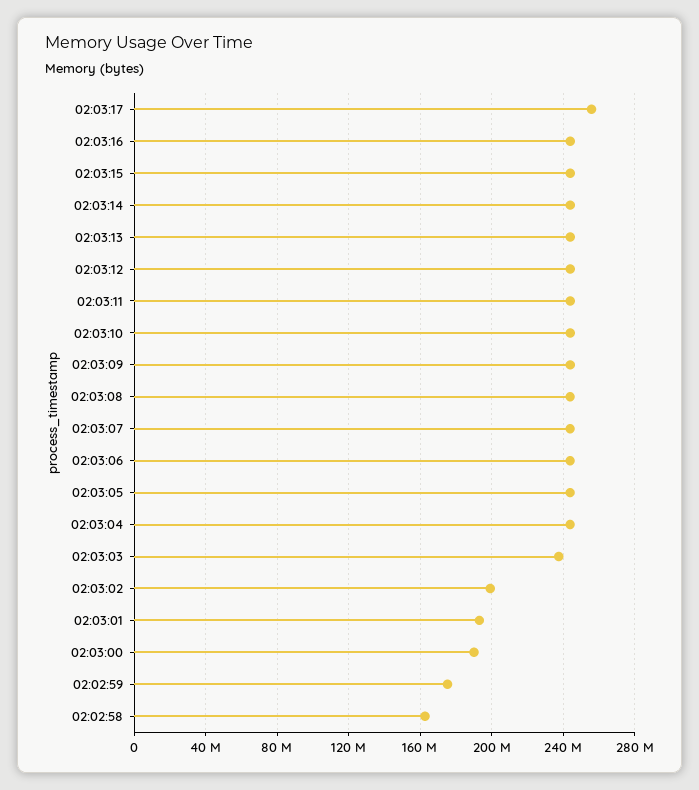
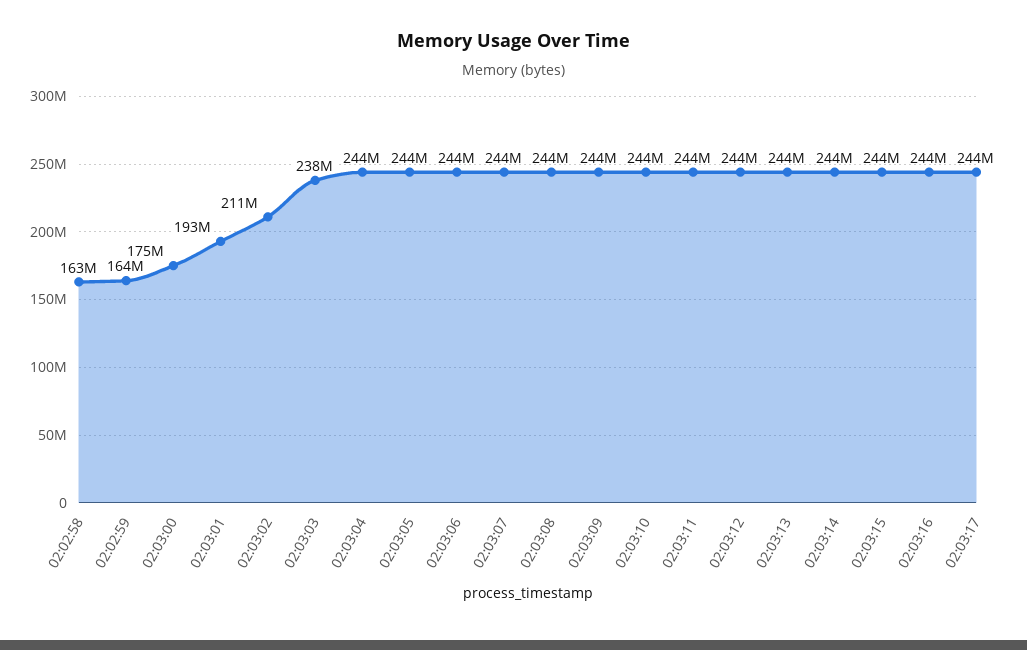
02:03:17: 255000000 -> 244000000
02:03:02: 200000000 -> 211000000
02:03:00: 190000000 -> 175000000
02:02:59: 175000000 -> 164000000

